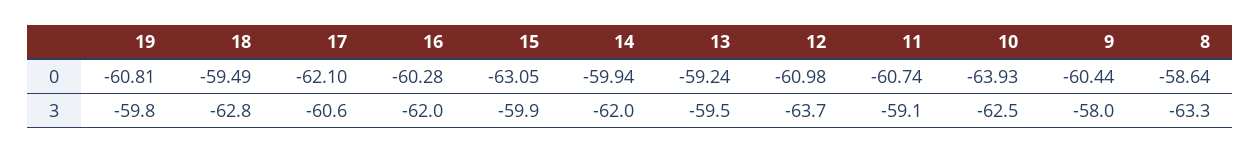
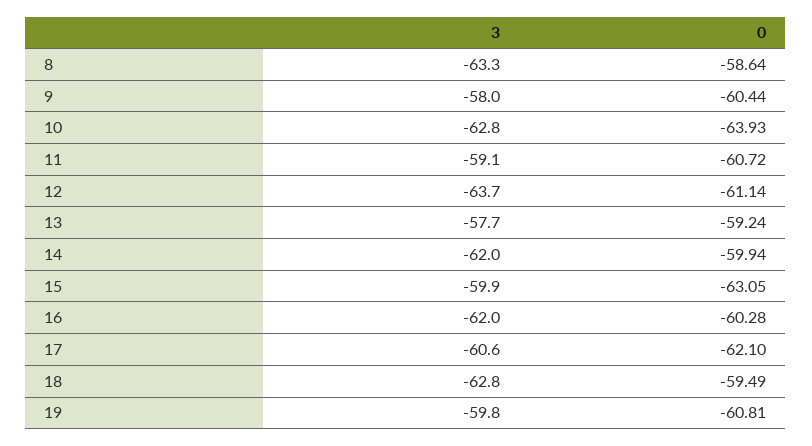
12, 0: -60.98 -> -61.14
11, 0: -60.74 -> -60.72
13, 3: -59.5 -> -57.7
10, 3: -62.5 -> -62.8

